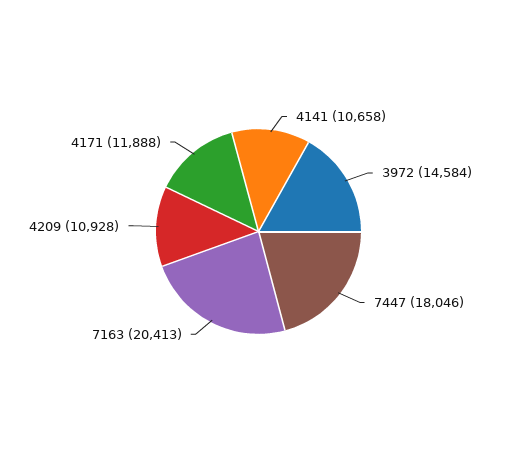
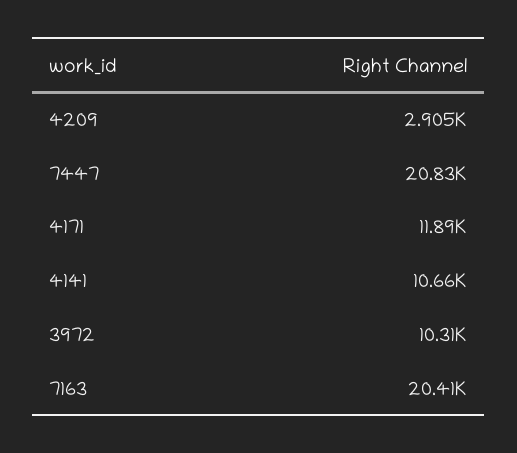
3972: 14584 -> 10310
7447: 18046 -> 20830
4209: 10928 -> 2905

